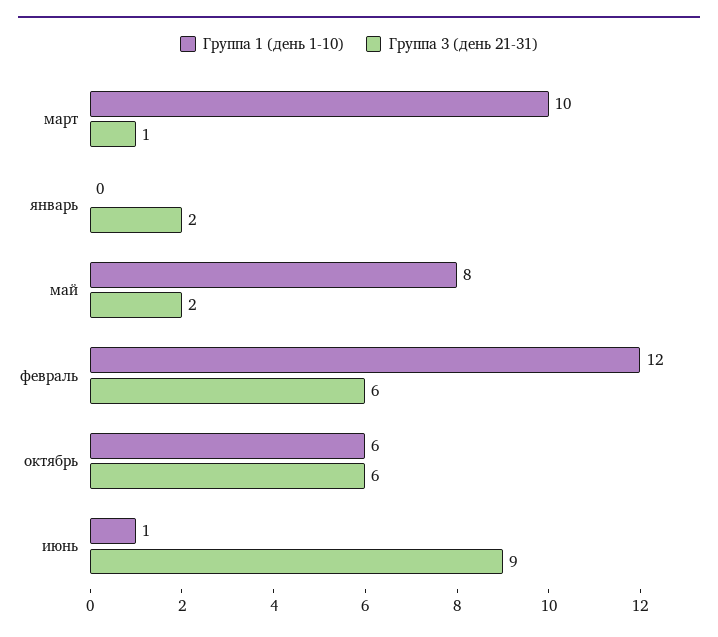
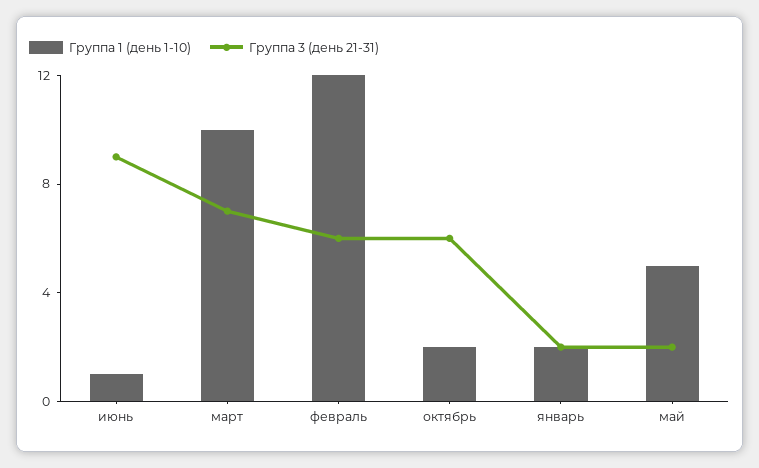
Группа 3 (день 21-31), март: 1 -> 7
Группа 1 (день 1-10), январь: 0 -> 2
Группа 1 (день 1-10), май: 8 -> 5
Группа 1 (день 1-10), октябрь: 6 -> 2

